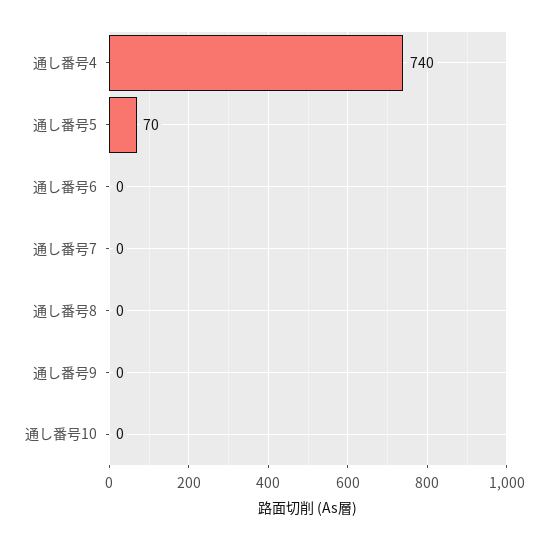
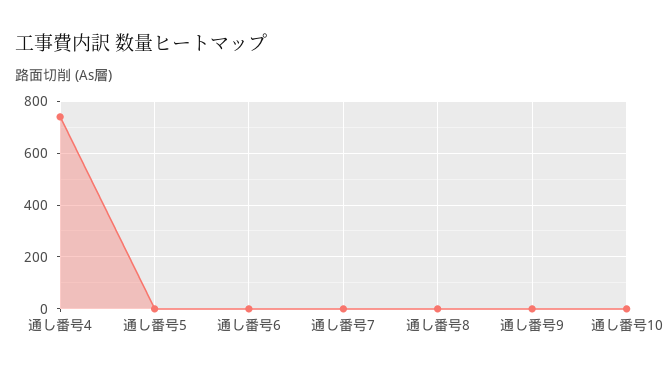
通し番号5: 70 -> 0

